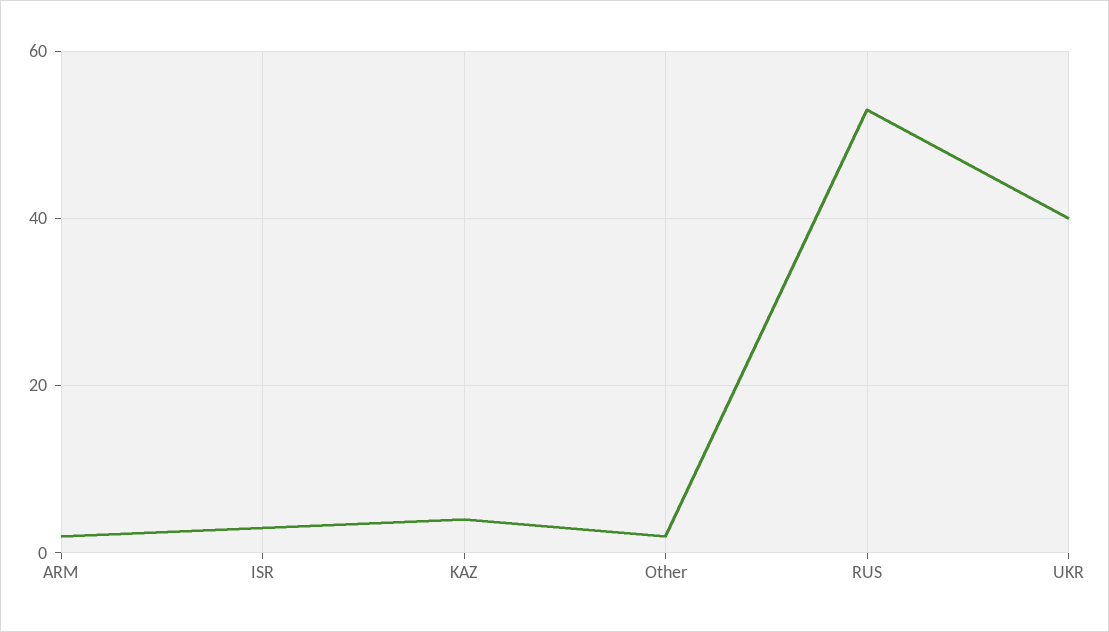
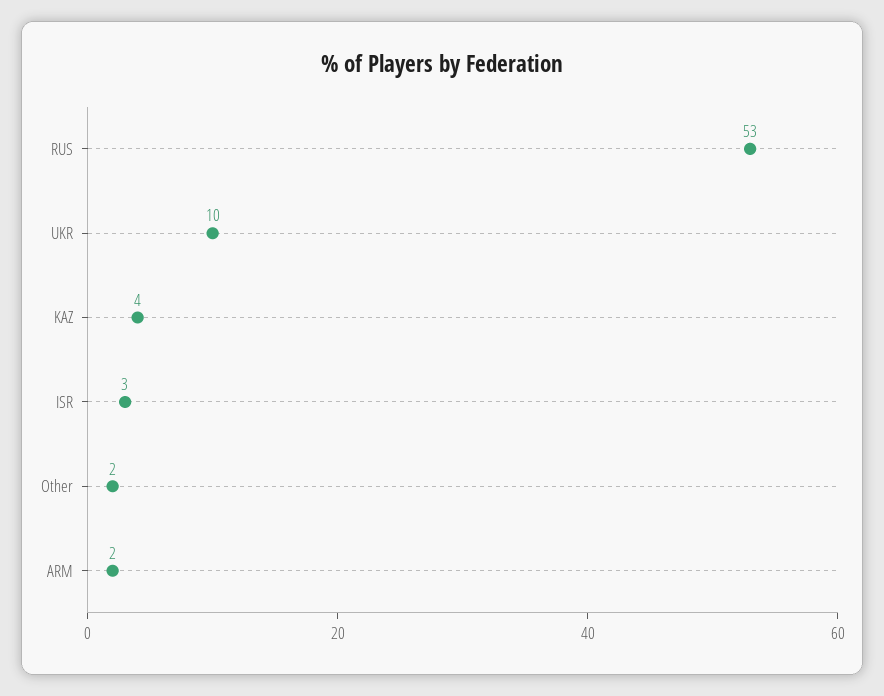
UKR: 40 -> 10

